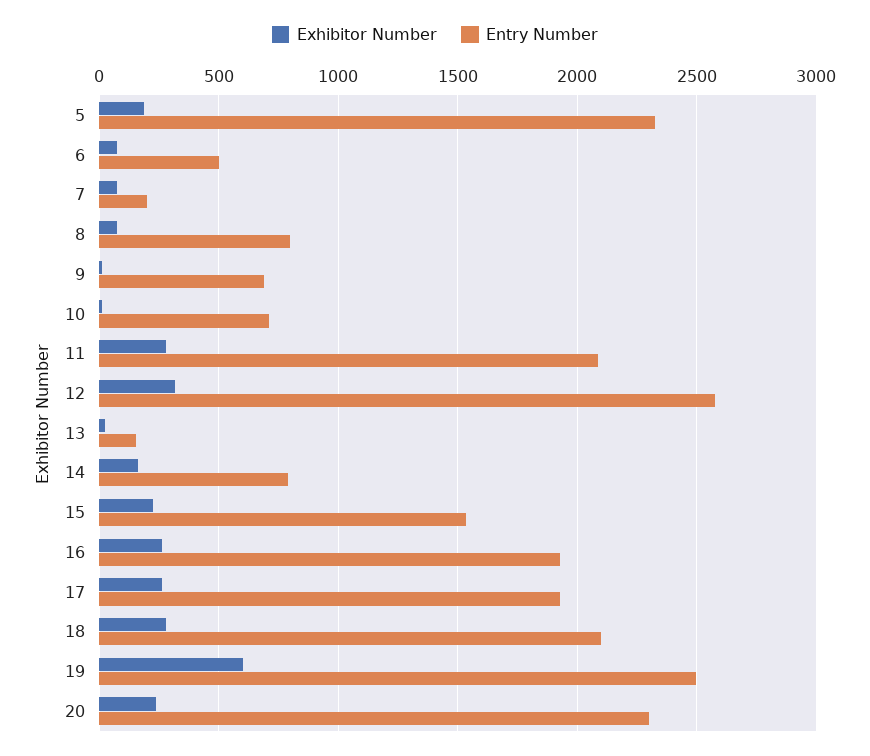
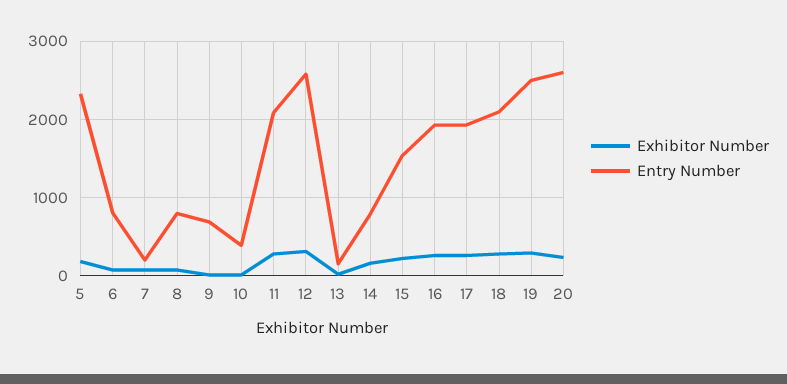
Entry Number, 6: 500 -> 800
Entry Number, 10: 700 -> 400
Exhibitor Number, 19: 600 -> 300
Entry Number, 20: 2300 -> 2600

